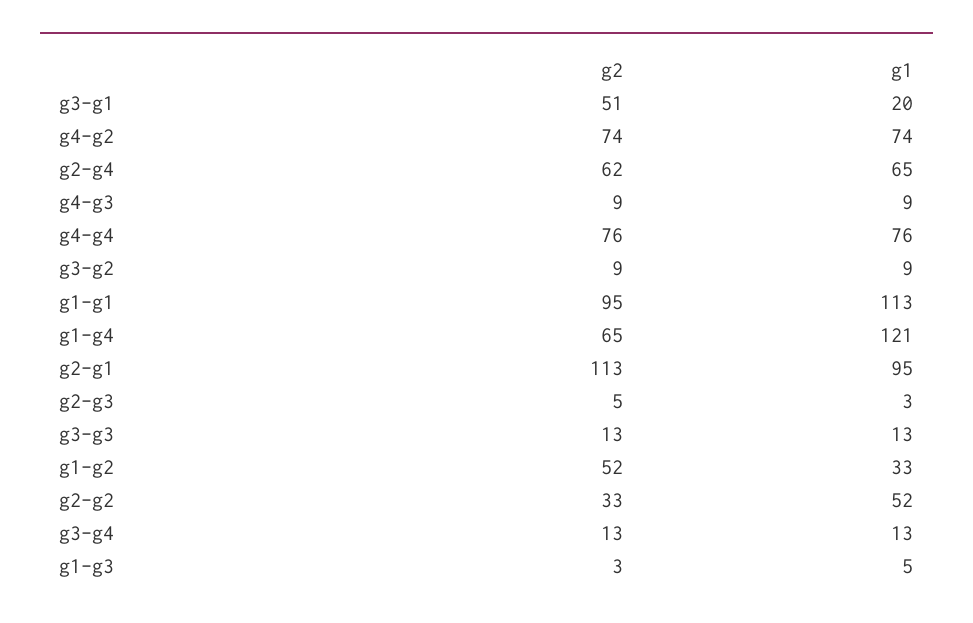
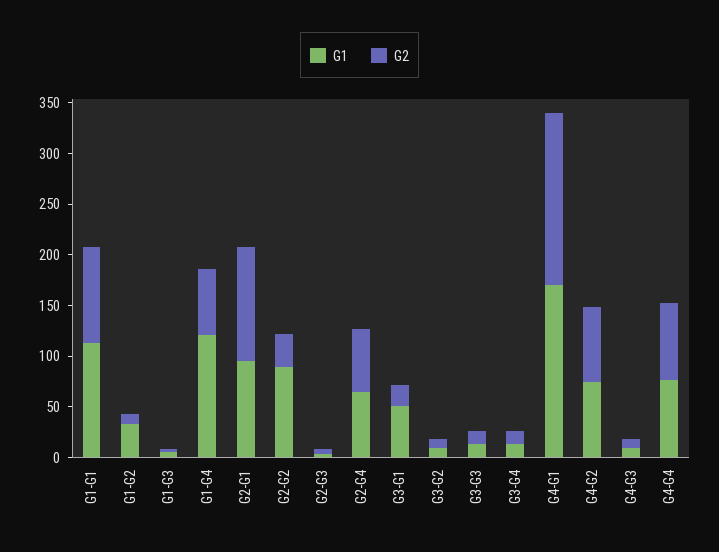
g2, g3-g1: 51 -> 20
g1, g3-g1: 20 -> 50
g2, g1-g2: 52 -> 10
g1, g2-g2: 52 -> 90
g1, G4-G1: none -> 170
g2, G4-G1: none -> 170

